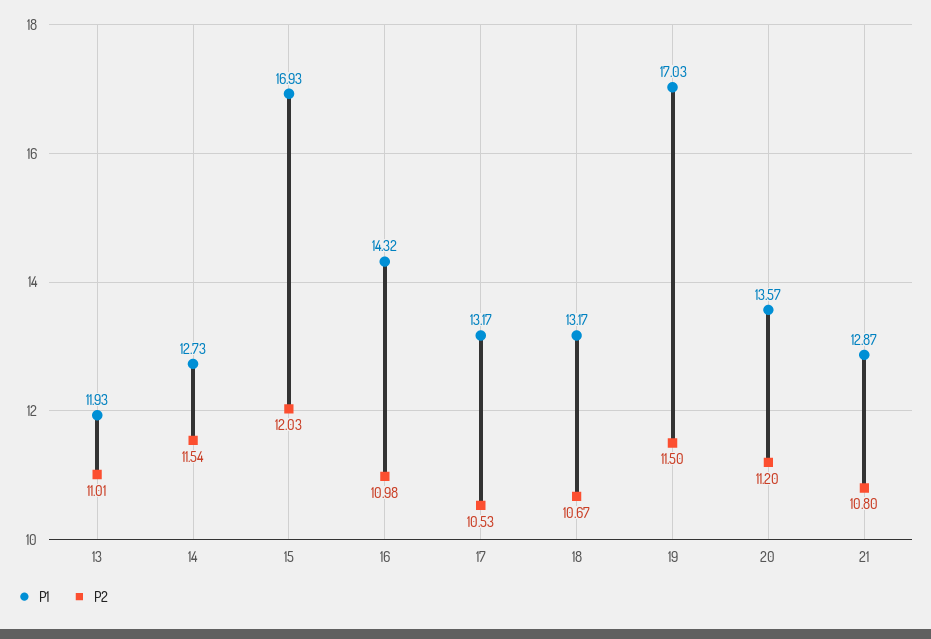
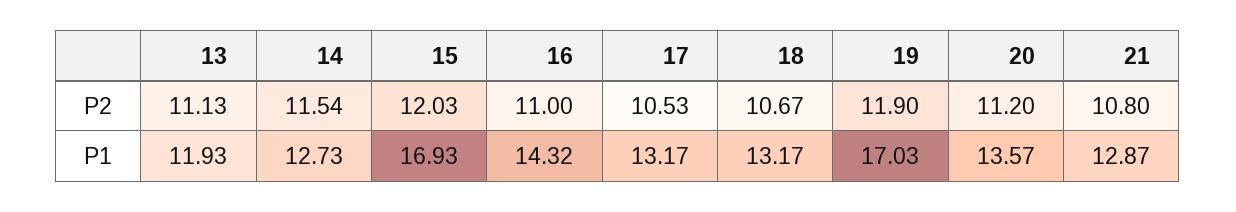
P2, 13: 11.01 -> 11.13
P2, 16: 10.98 -> 11
P2, 19: 11.5 -> 11.9

